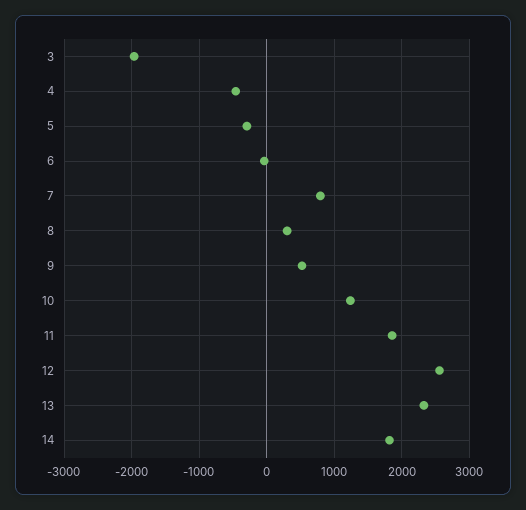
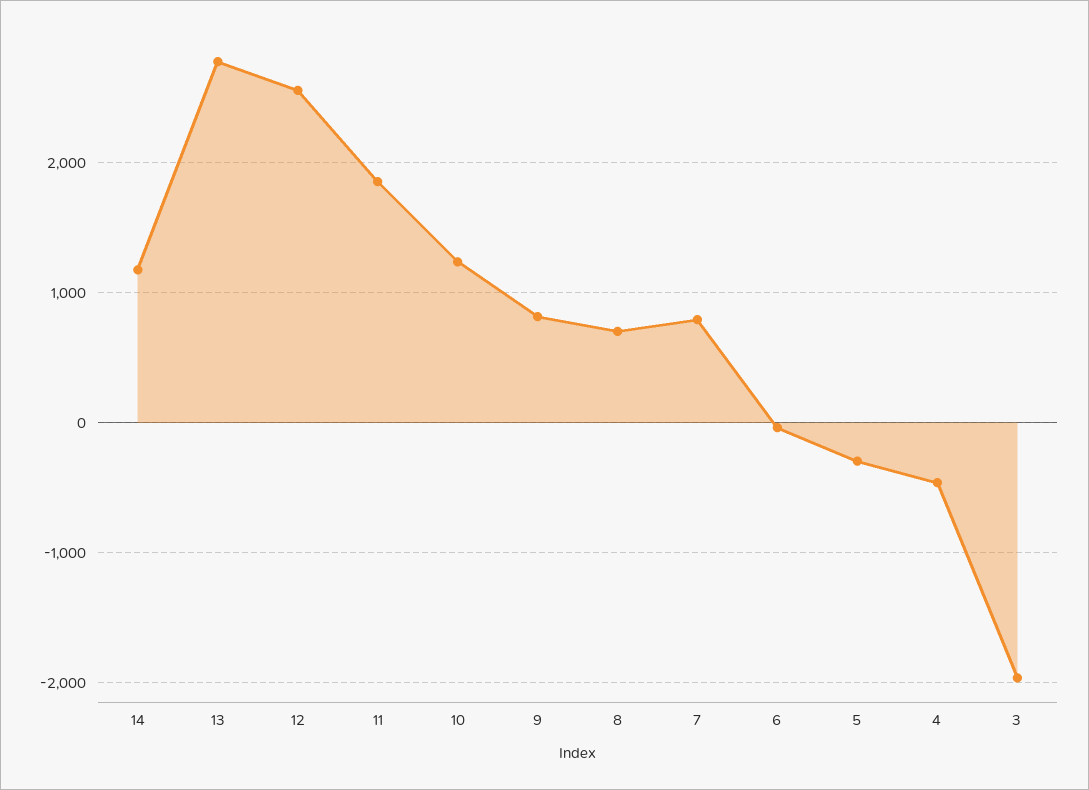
8: 300 -> 700
9: 500 -> 800
13: 2300 -> 2800
14: 1800 -> 1200

